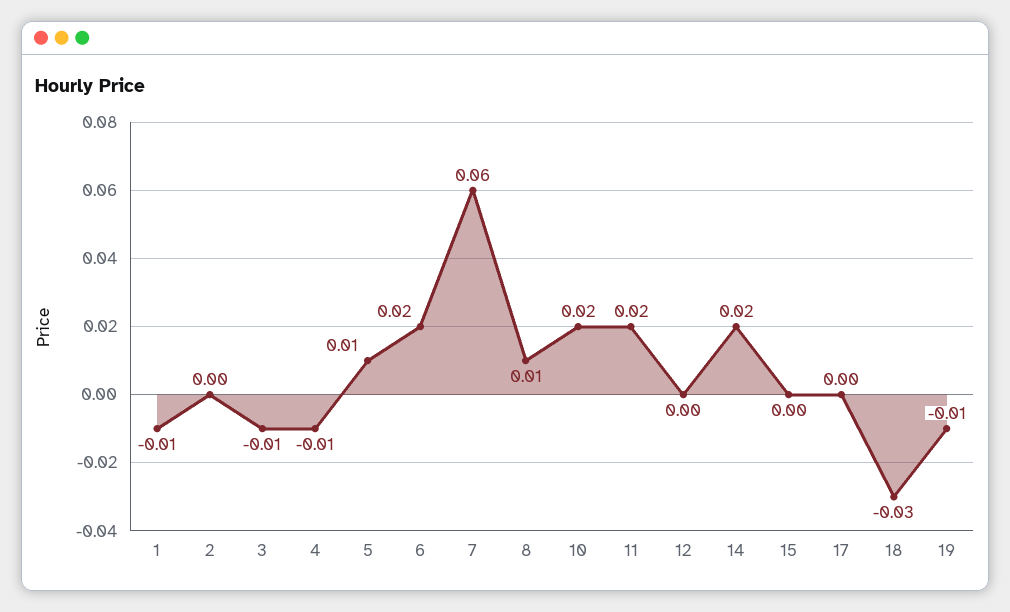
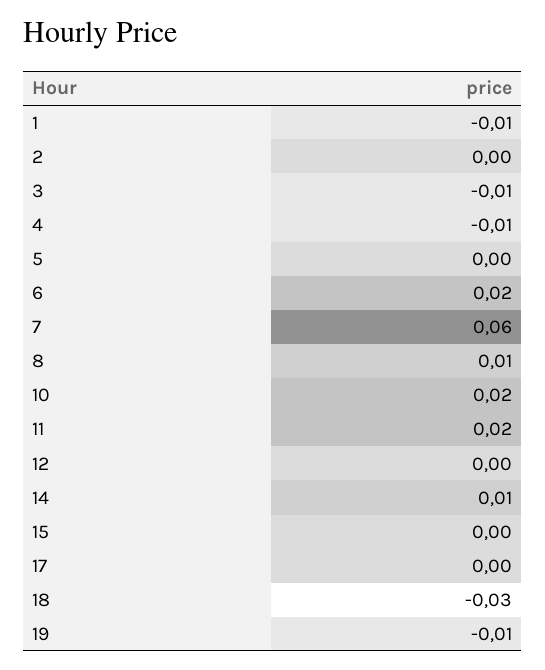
5: 0.01 -> 0
14: 0.02 -> 0.01

